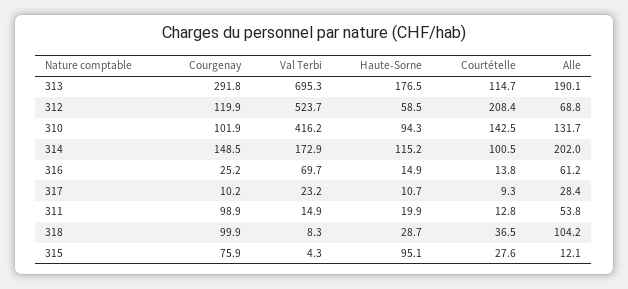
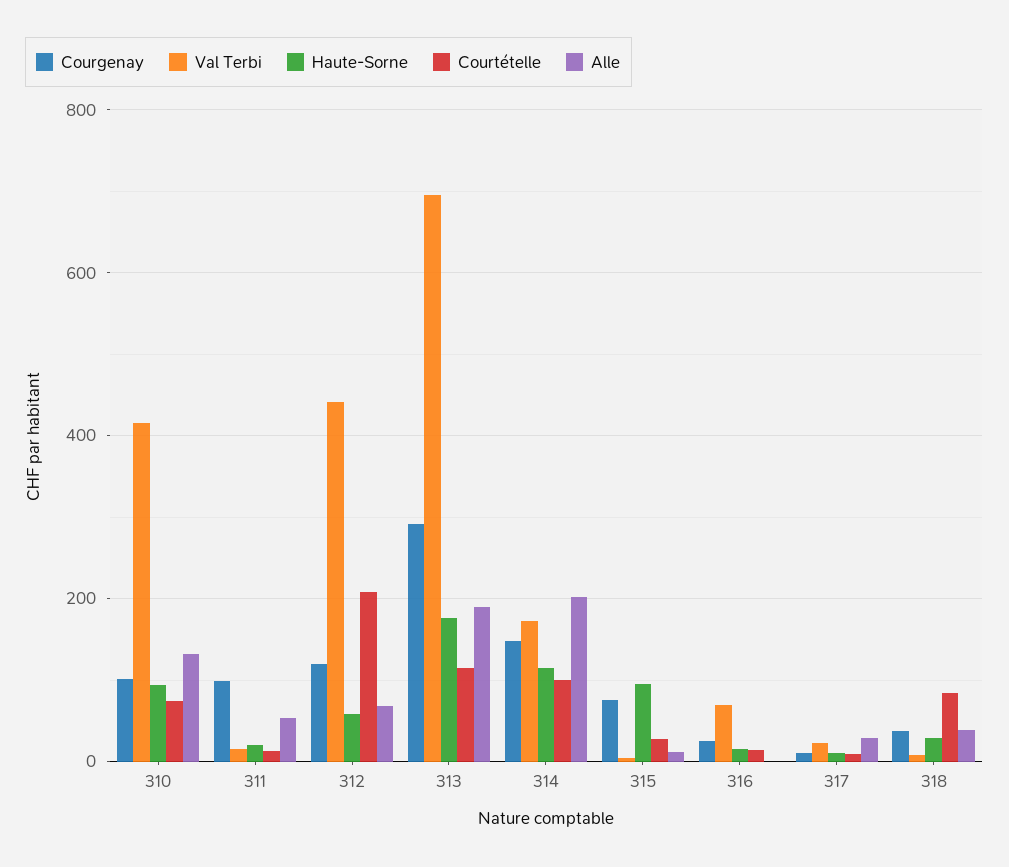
Val Terbi, 312: 523.7 -> 440
Courtételle, 310: 142.5 -> 80
Alle, 316: 61.2 -> 0
Courgenay, 318: 99.9 -> 40
Courtételle, 318: 36.5 -> 80
Alle, 318: 104.2 -> 40

